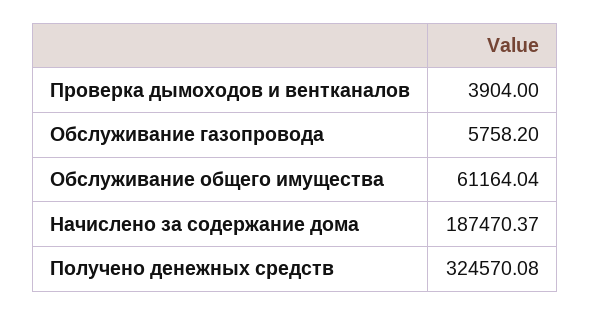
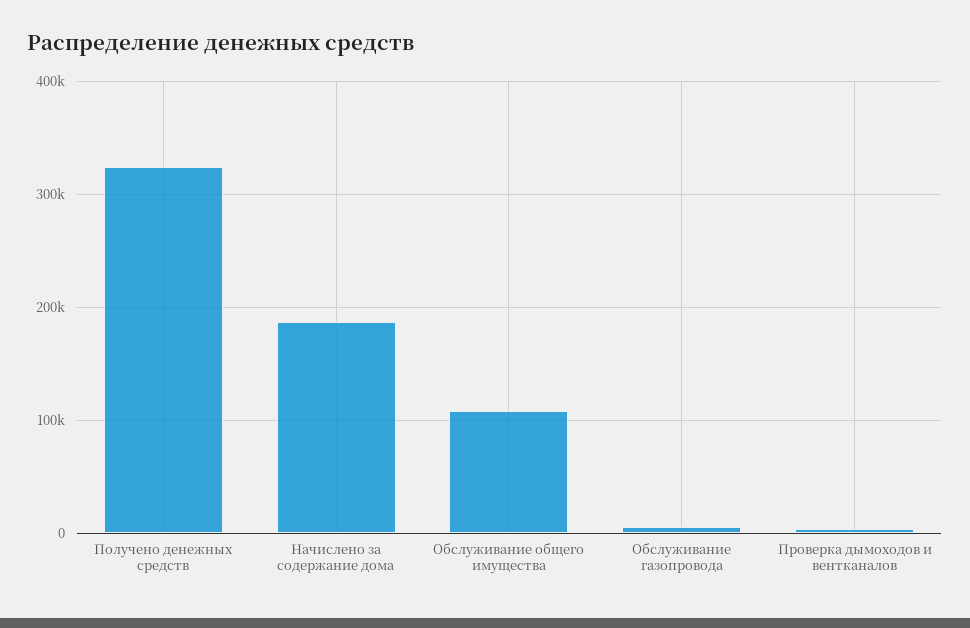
Обслуживание общего имущества: 61164.04 -> 110000

